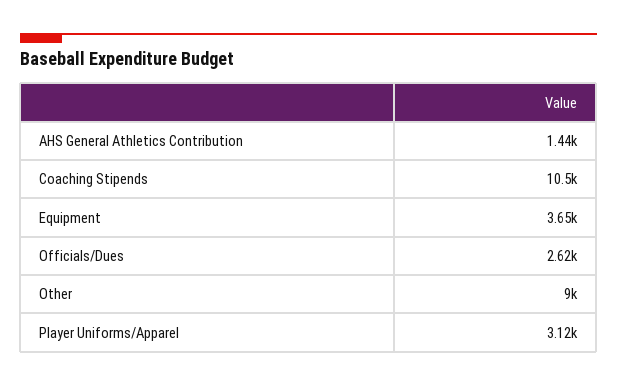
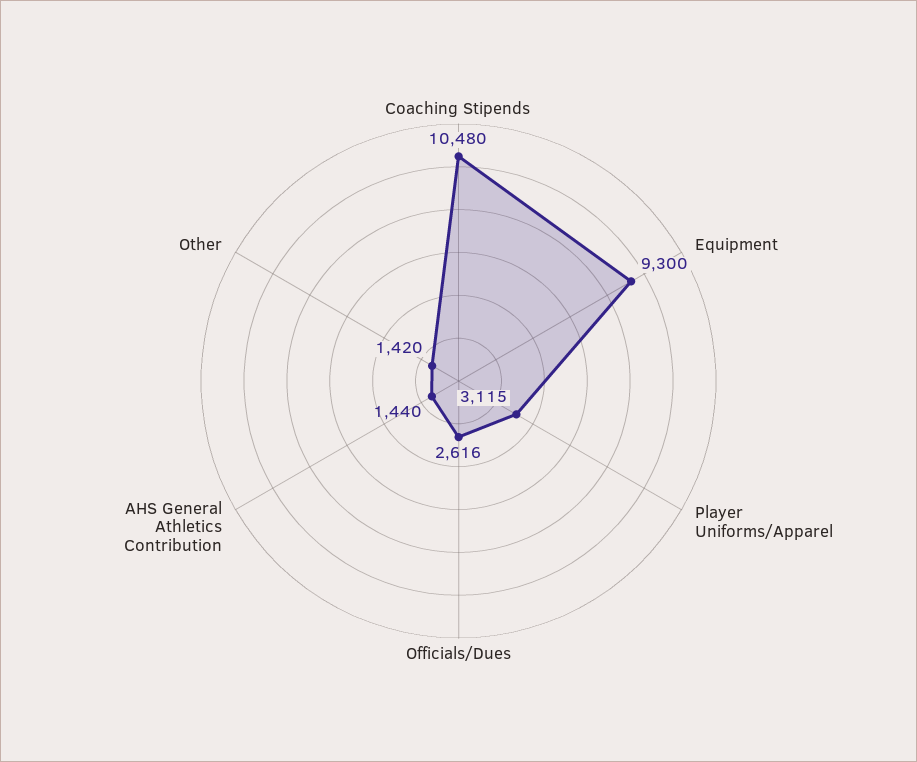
Equipment: 3650 -> 9300
Other: 9000 -> 1420

